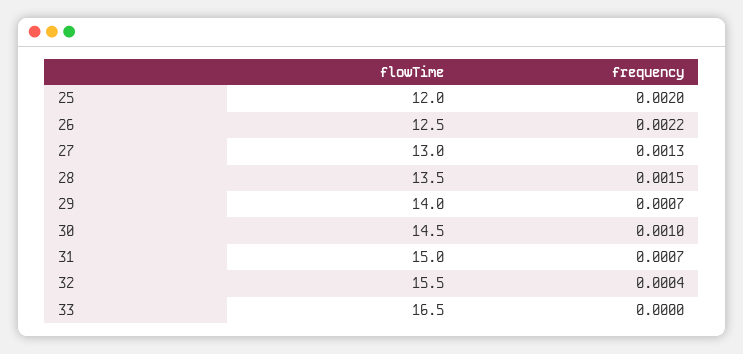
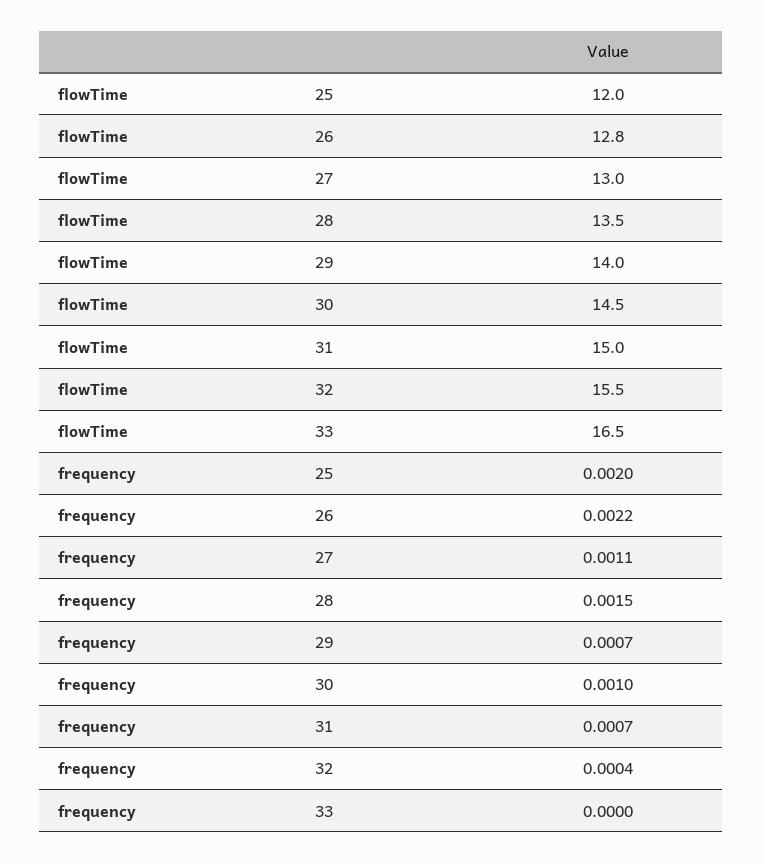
flowTime, 26: 12.5 -> 12.8
frequency, 27: 0.0013 -> 0.0011

